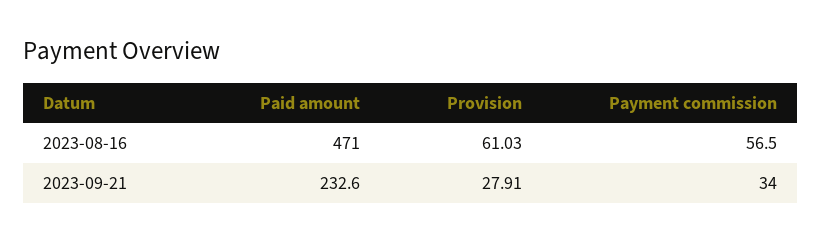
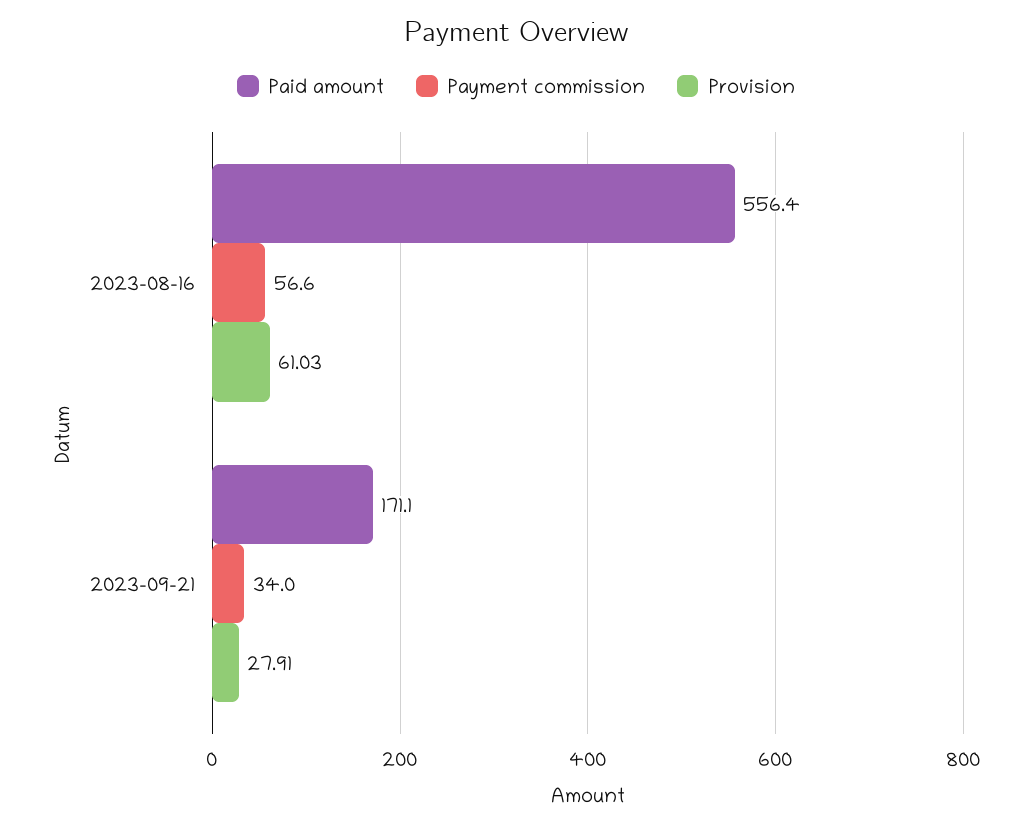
Paid amount, 2023-08-16: 471 -> 556.4
Payment commission, 2023-08-16: 56.5 -> 56.6
Paid amount, 2023-09-21: 232.6 -> 171.1

